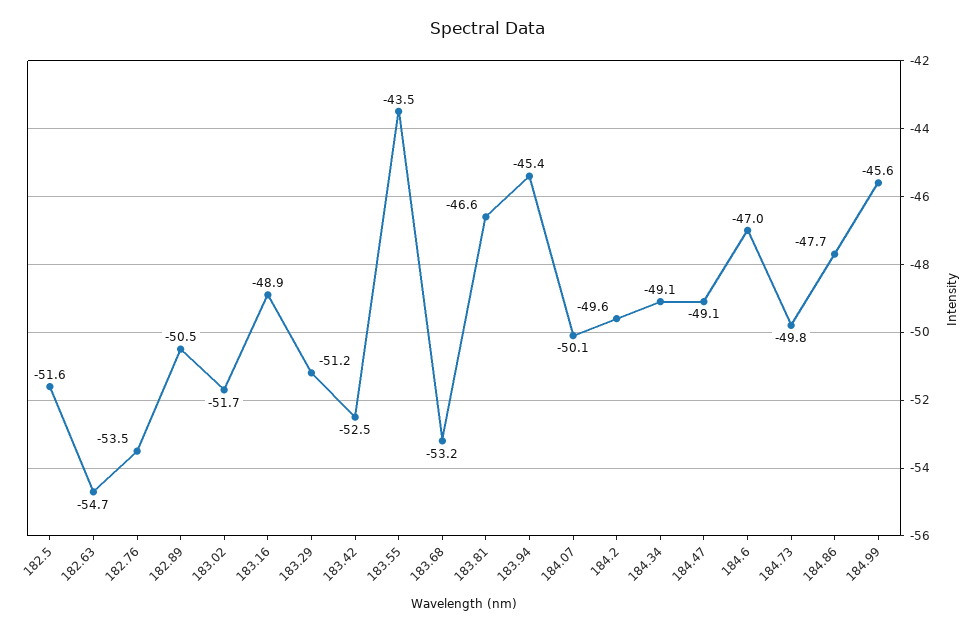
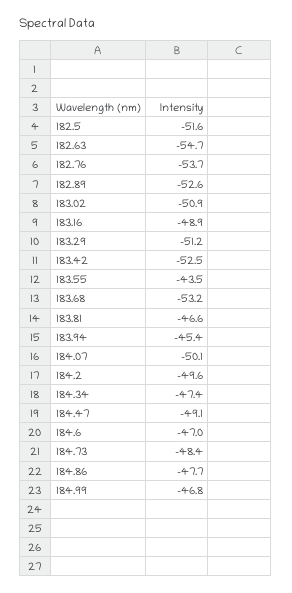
182.76: -53.5 -> -53.7
182.89: -50.5 -> -52.6
183.02: -51.7 -> -50.9
184.34: -49.1 -> -47.4
184.73: -49.8 -> -48.4
184.99: -45.6 -> -46.8

